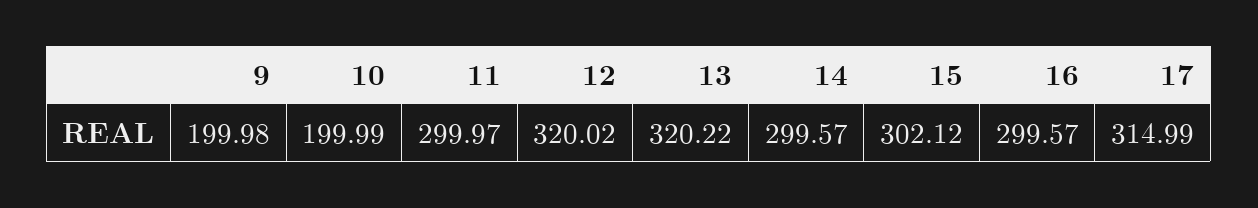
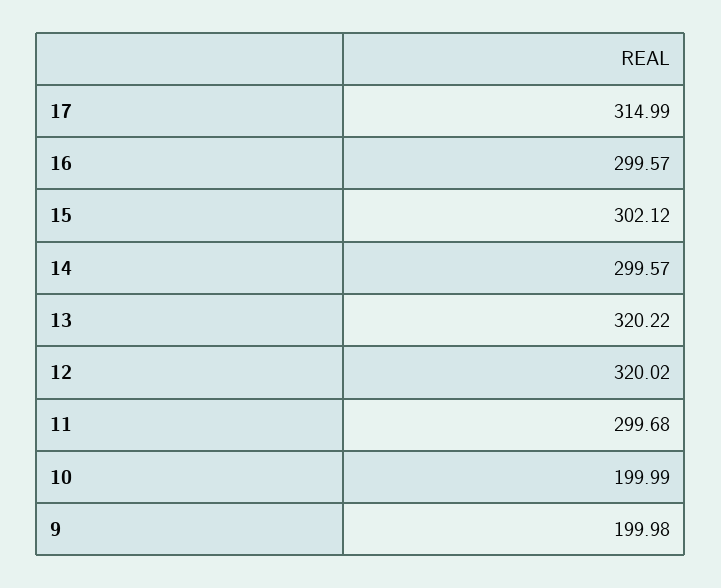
11: 299.97 -> 299.68

